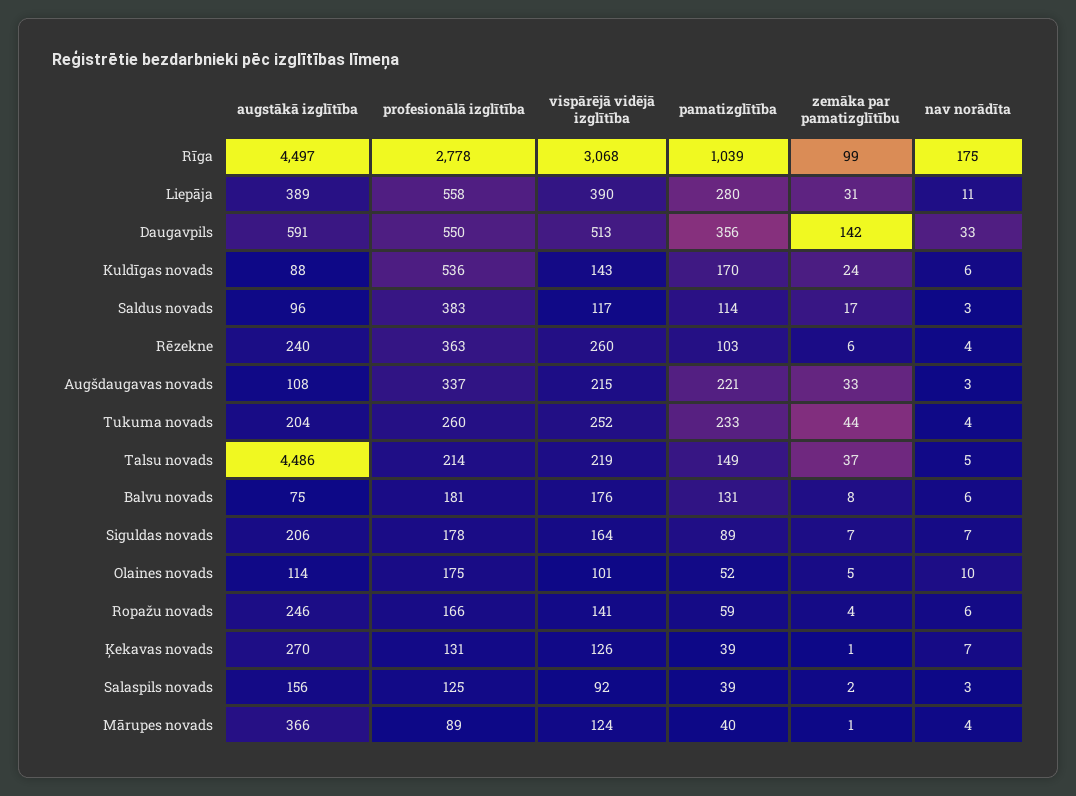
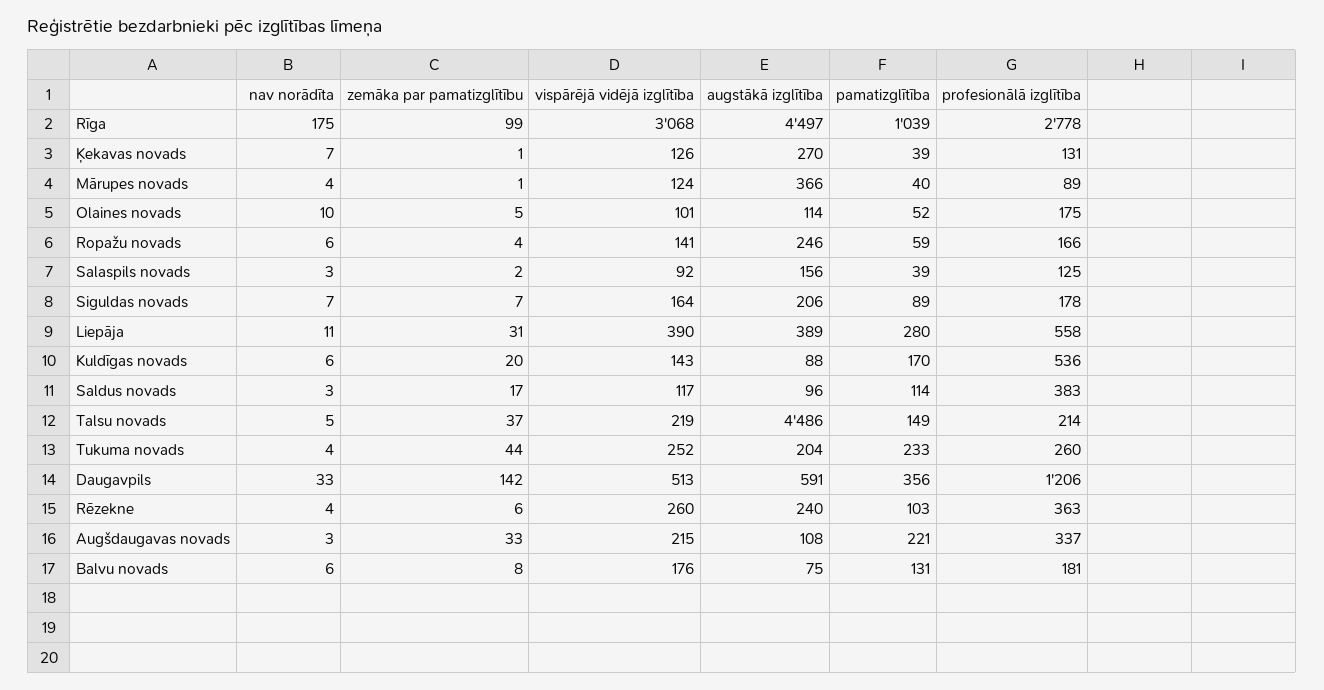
profesionālā izglītība, Daugavpils: 550 -> 1206
zemāka par pamatizglītību, Kuldīgas novads: 24 -> 20

